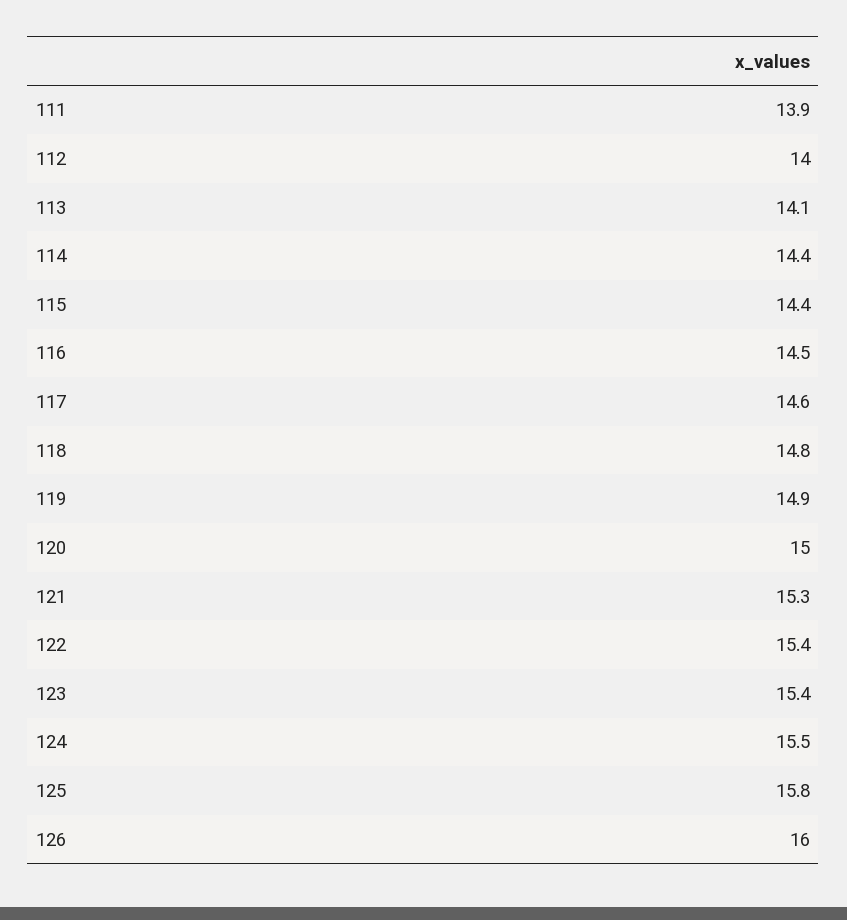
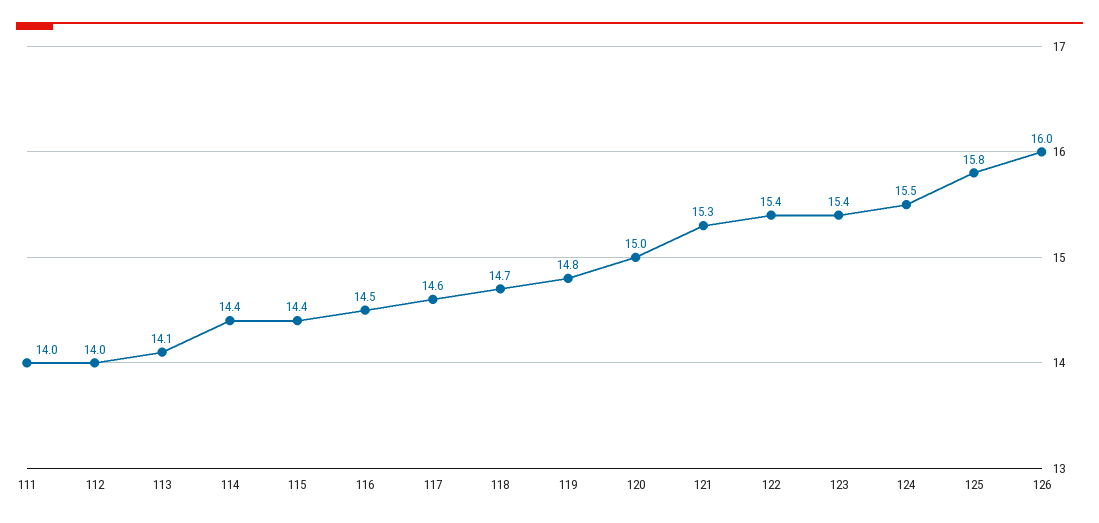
111: 13.9 -> 14
118: 14.8 -> 14.7
119: 14.9 -> 14.8

